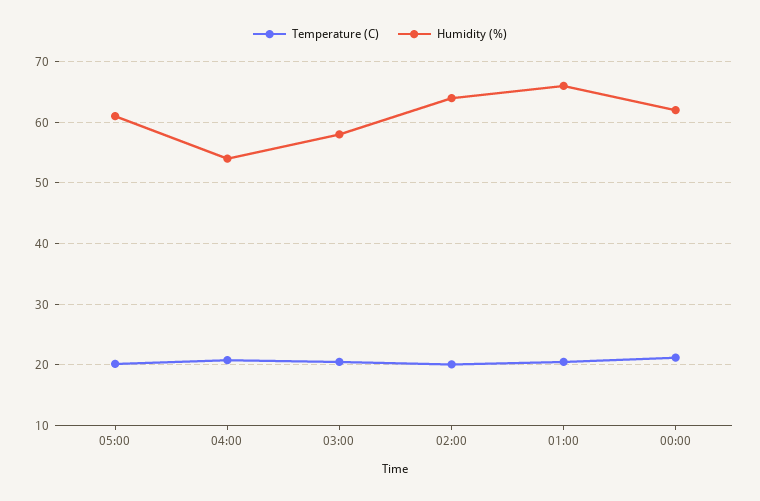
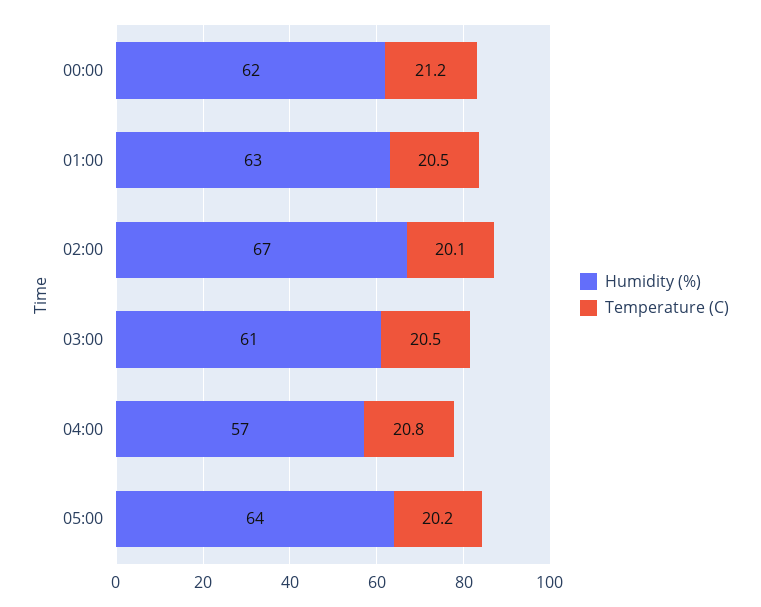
Humidity (%), 05:00: 61 -> 64
Humidity (%), 04:00: 54 -> 57
Humidity (%), 03:00: 58 -> 61
Humidity (%), 02:00: 64 -> 67
Humidity (%), 01:00: 66 -> 63

